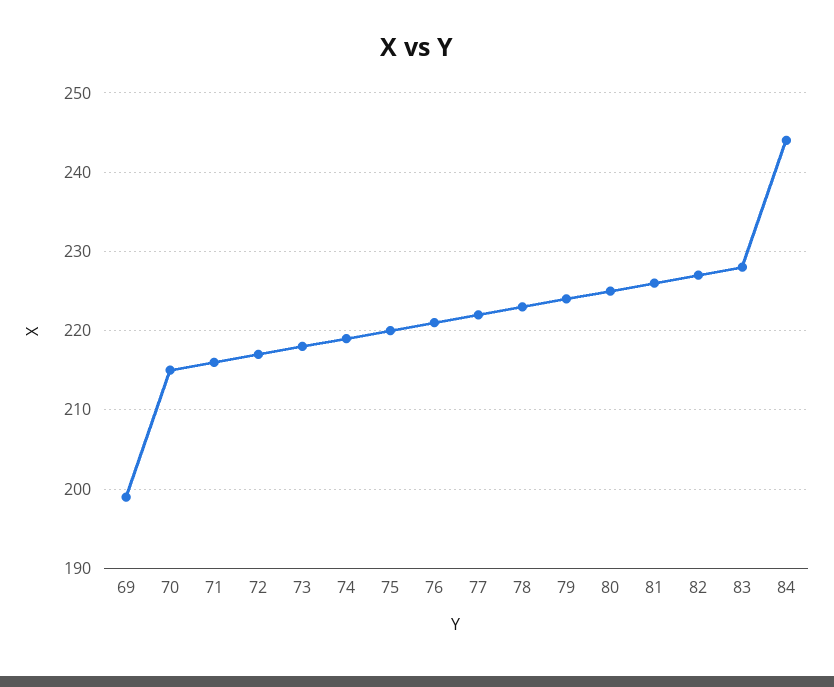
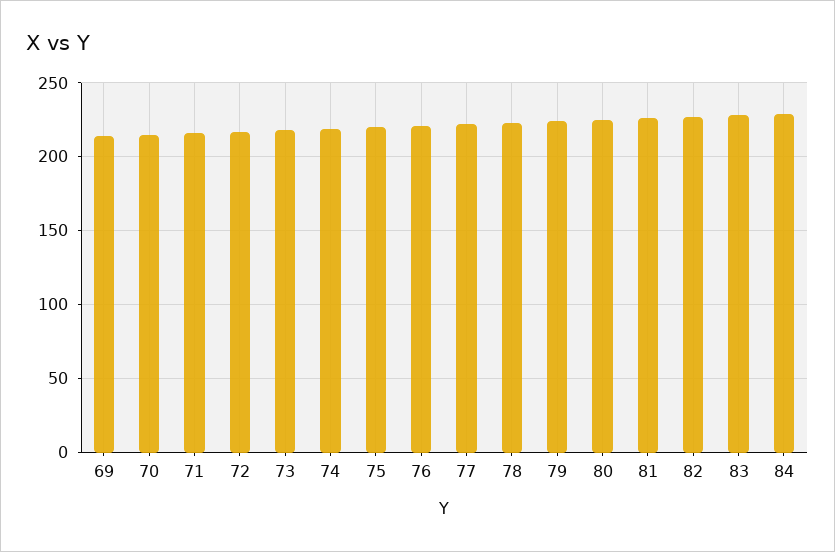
69: 199 -> 215
84: 244 -> 230

